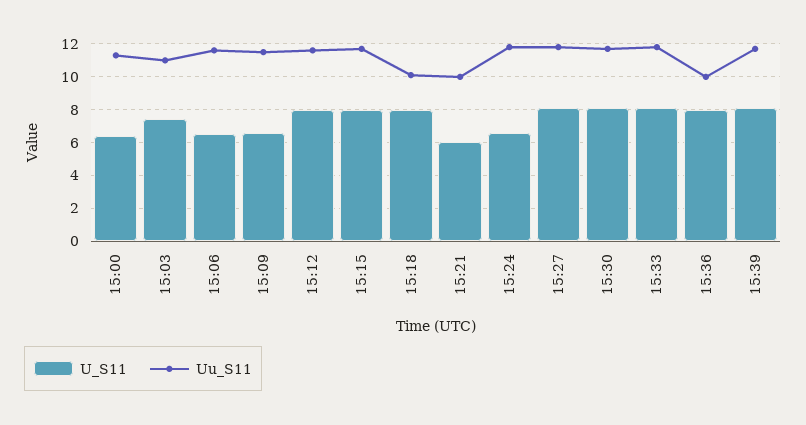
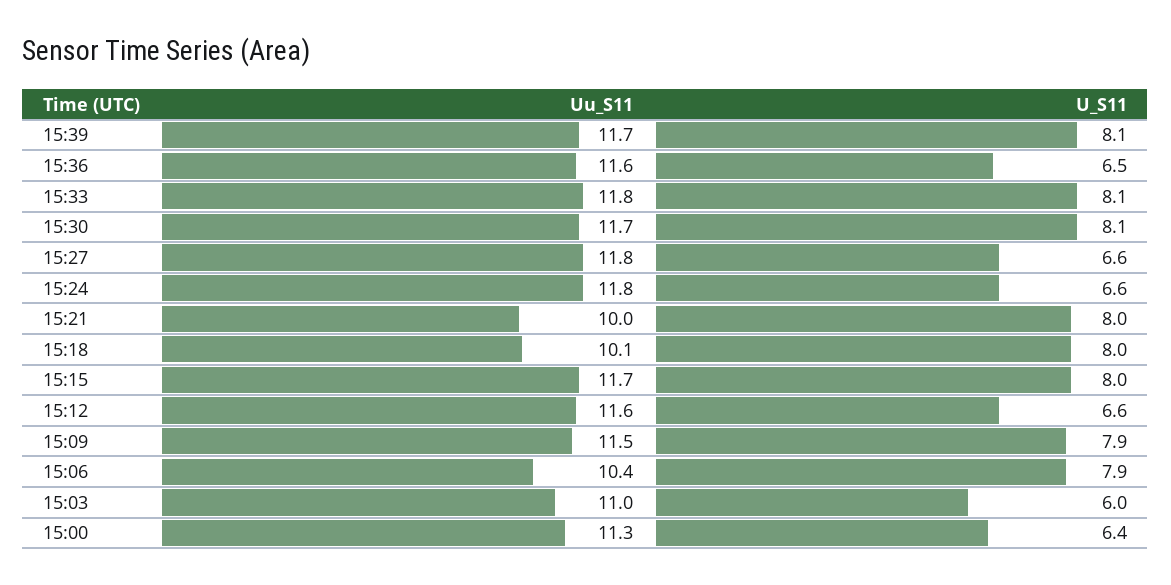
U_S11, 15:03: 7.5 -> 6
U_S11, 15:06: 6.5 -> 7.9
Uu_S11, 15:06: 11.5 -> 10.4
U_S11, 15:09: 6.5 -> 7.9
U_S11, 15:12: 8 -> 6.6
U_S11, 15:21: 6 -> 8
U_S11, 15:27: 8 -> 6.6
U_S11, 15:36: 8 -> 6.5
Uu_S11, 15:36: 10 -> 11.6

